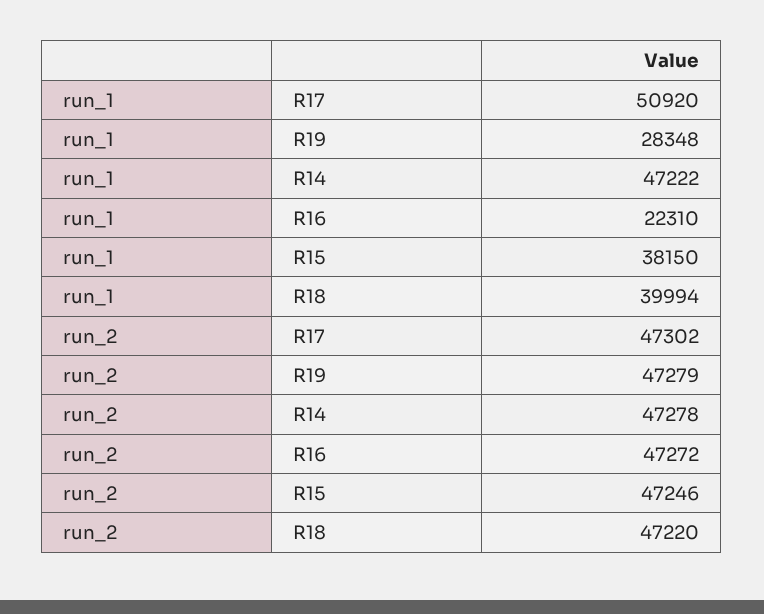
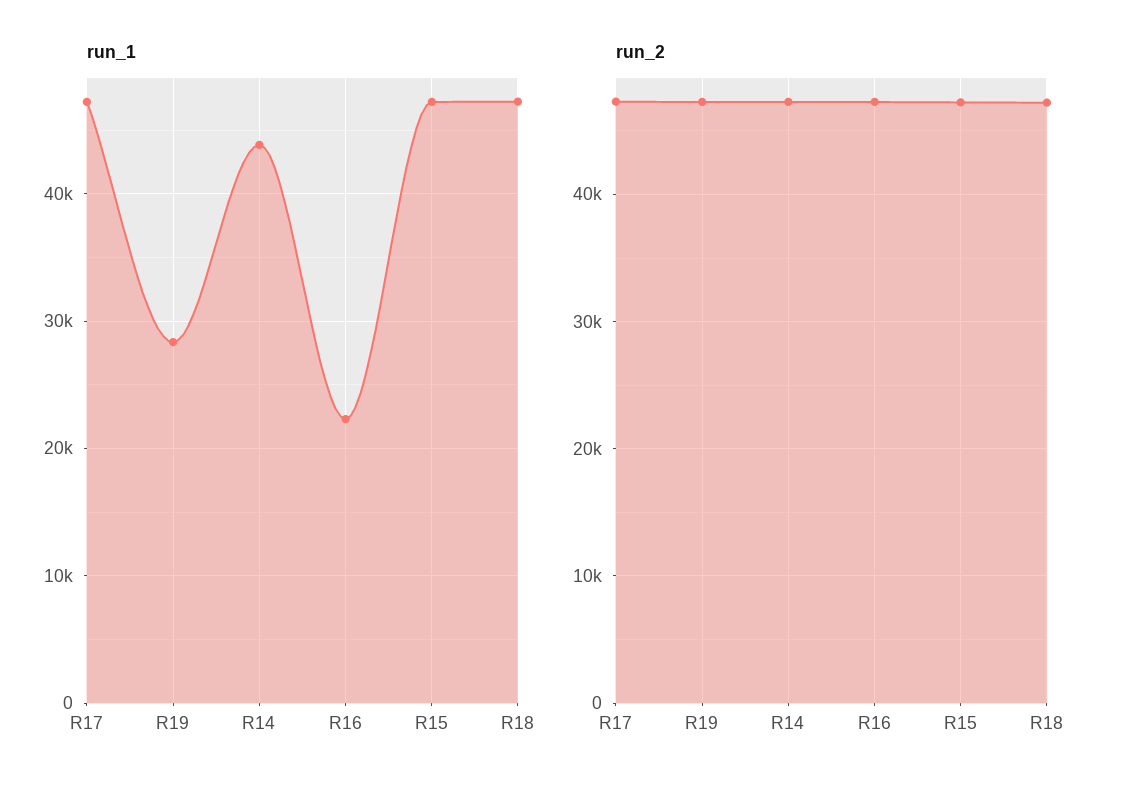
run_1, R17: 50920 -> 47000
run_1, R14: 47222 -> 44000
run_1, R15: 38150 -> 47000
run_1, R18: 39994 -> 47000

